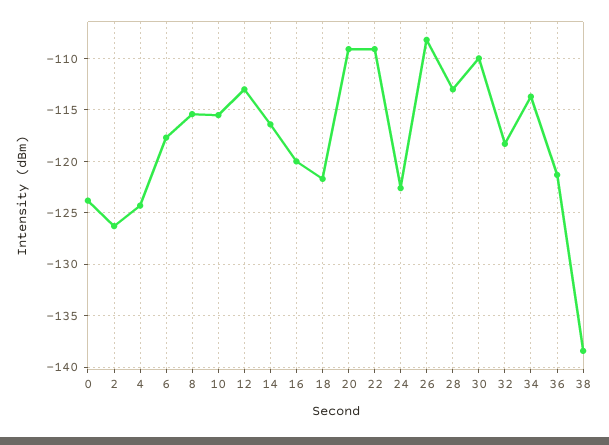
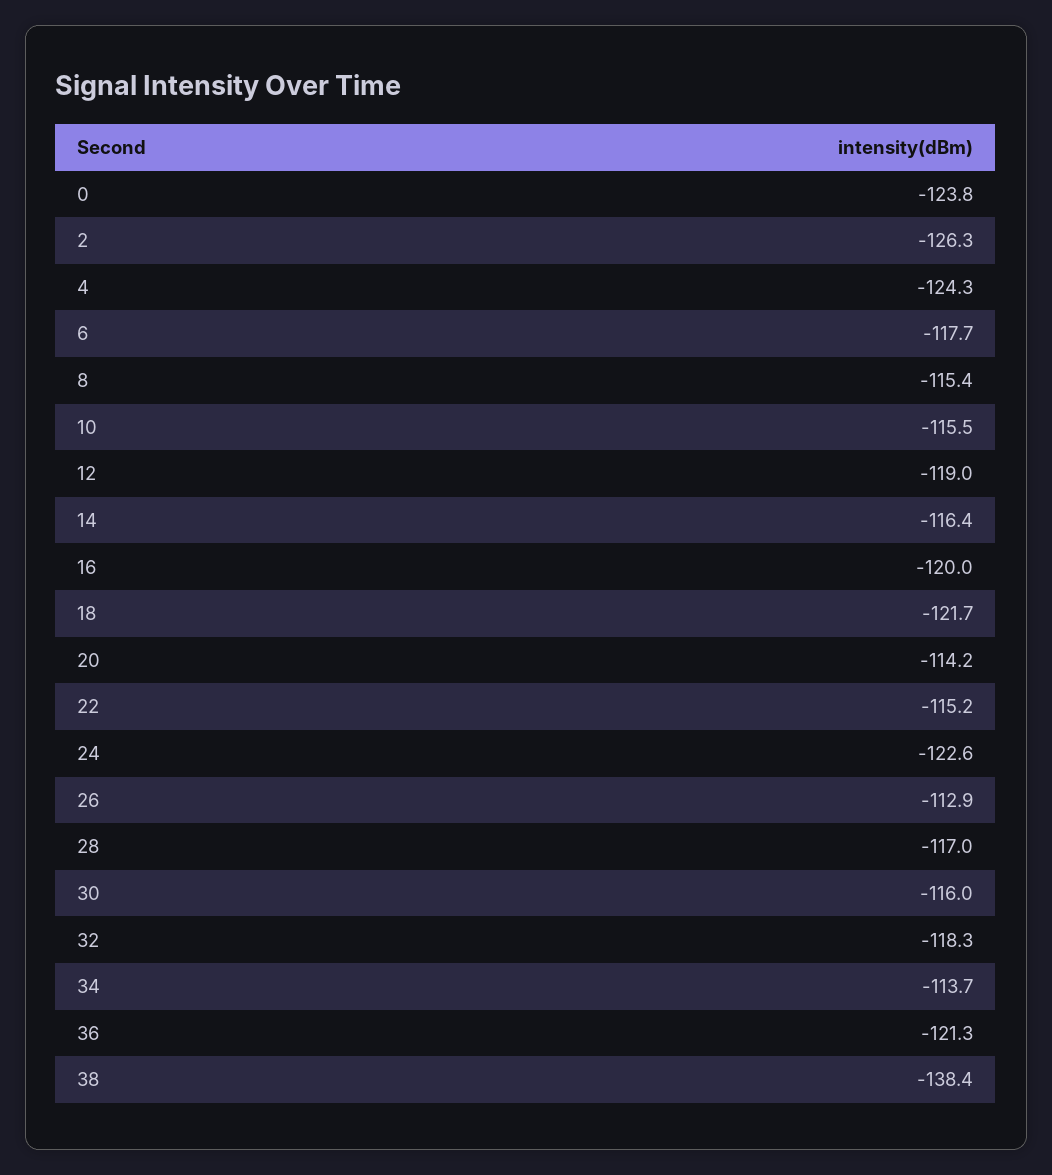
12: -113 -> -119
20: -109 -> -114.2
22: -109 -> -115.2
26: -108 -> -112.9
28: -113 -> -117
30: -110 -> -116

